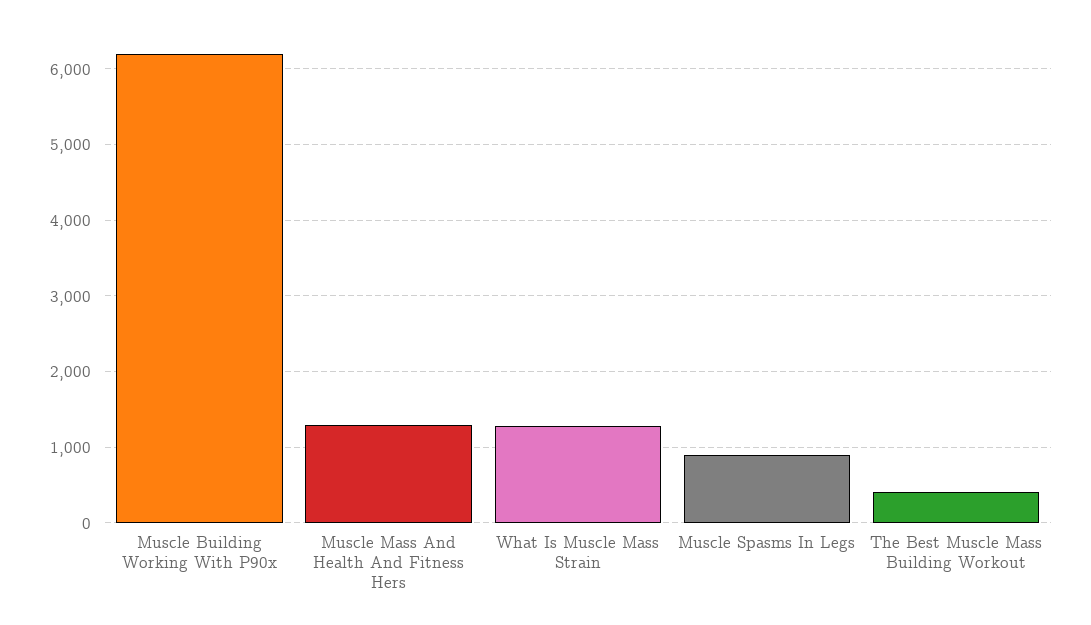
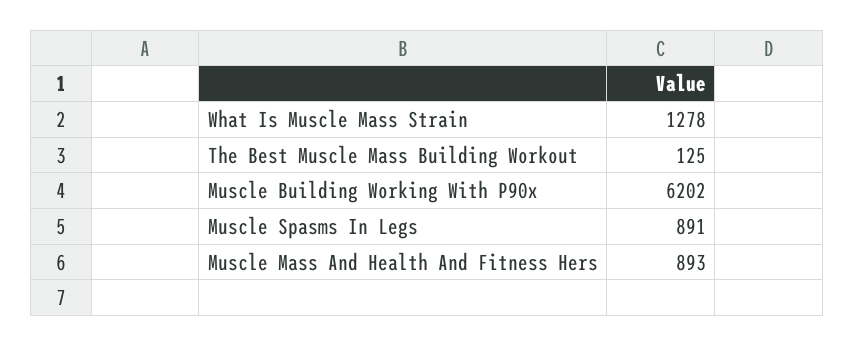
Muscle Mass And Health And Fitness Hers: 1300 -> 893
The Best Muscle Mass Building Workout: 400 -> 125

